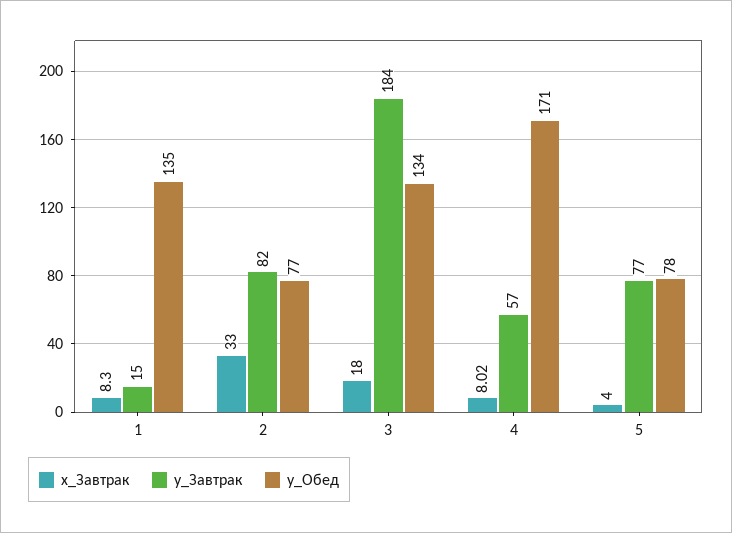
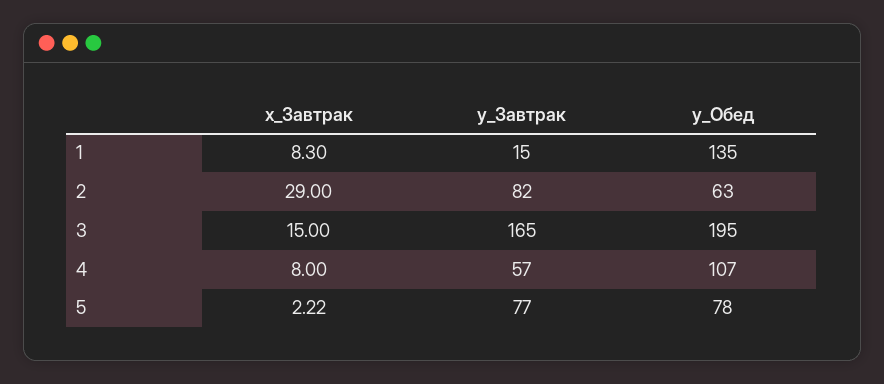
x_Завтрак, 2: 33 -> 29
y_Обед, 2: 77 -> 63
x_Завтрак, 3: 18 -> 15
y_Завтрак, 3: 184 -> 165
y_Обед, 3: 134 -> 195
x_Завтрак, 4: 8.02 -> 8
y_Обед, 4: 171 -> 107
x_Завтрак, 5: 4 -> 2.22

